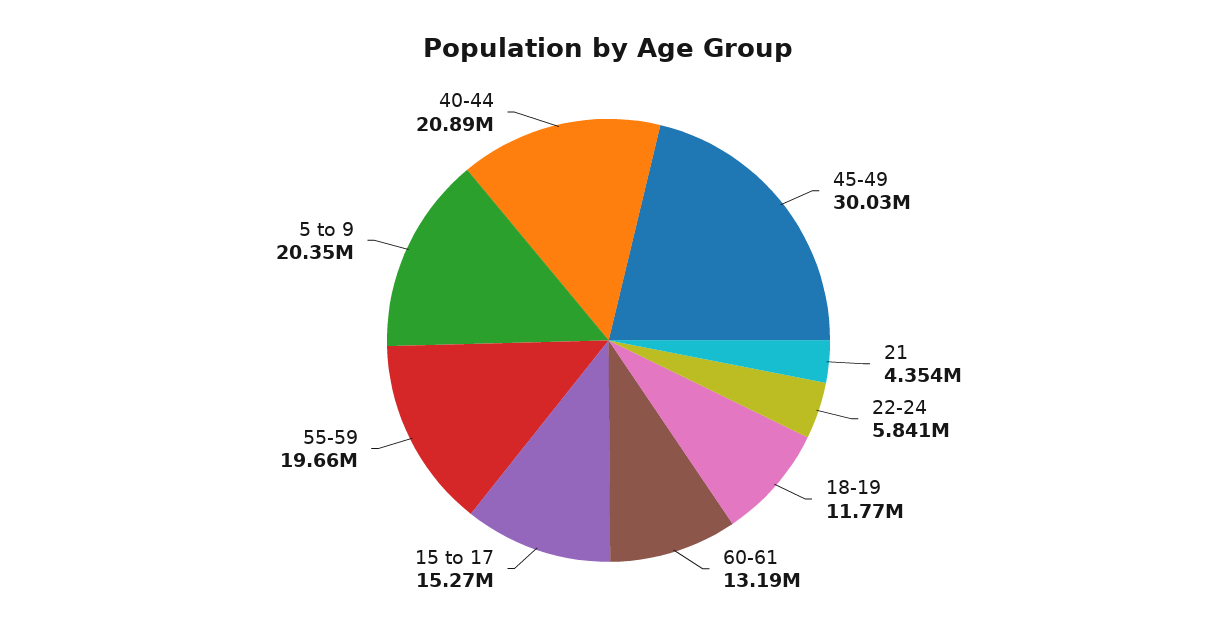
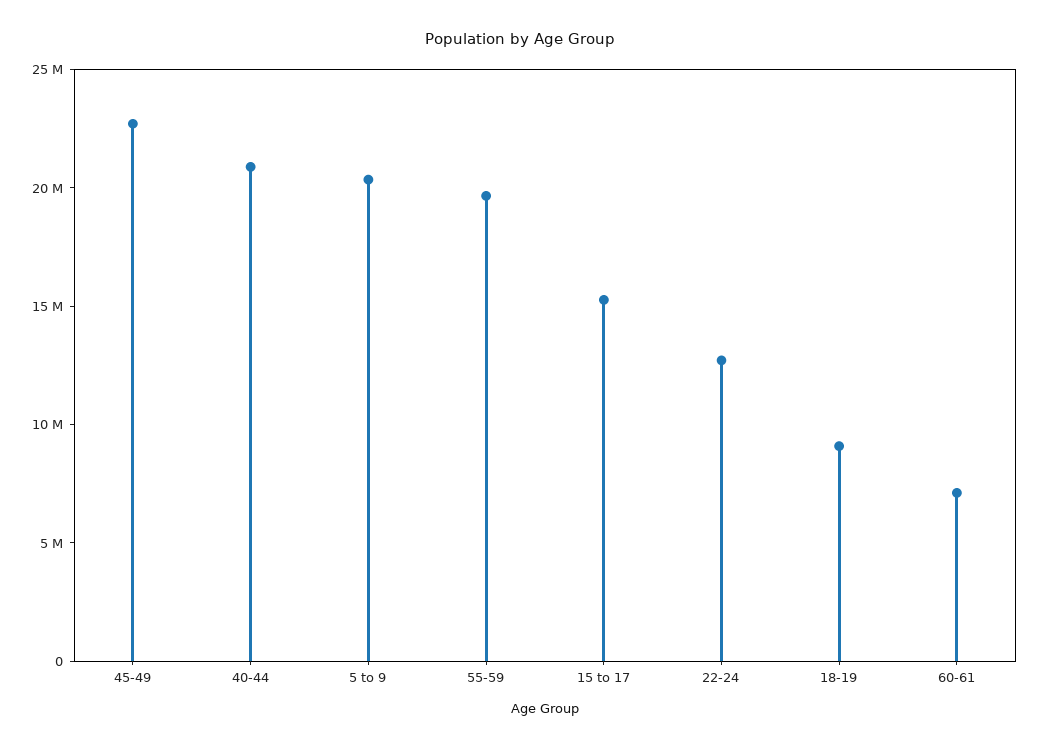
45-49: 30030000 -> 23000000
21: 4354000 -> none
22-24: 5841000 -> 13000000
18-19: 11770000 -> 9000000
60-61: 13190000 -> 7000000

